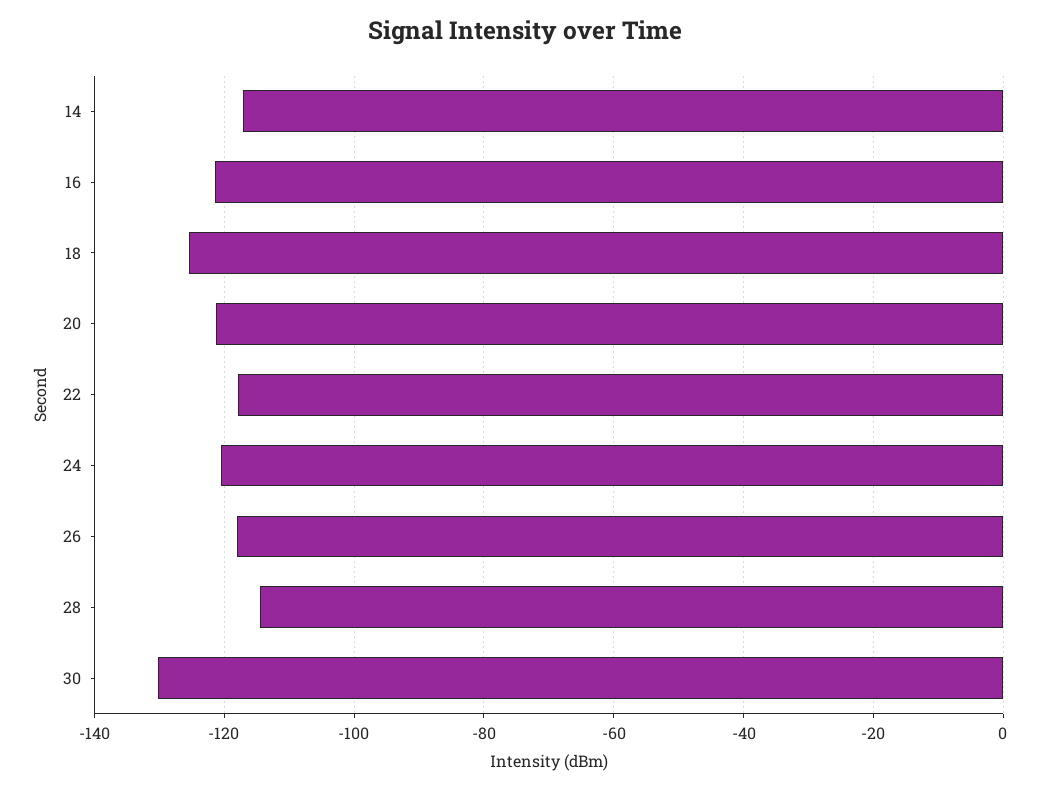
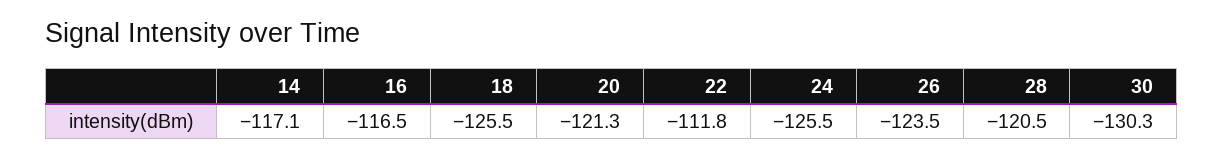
16: -122 -> -116.5
22: -118 -> -111.8
24: -120 -> -125.5
26: -118 -> -123.5
28: -114 -> -120.5

